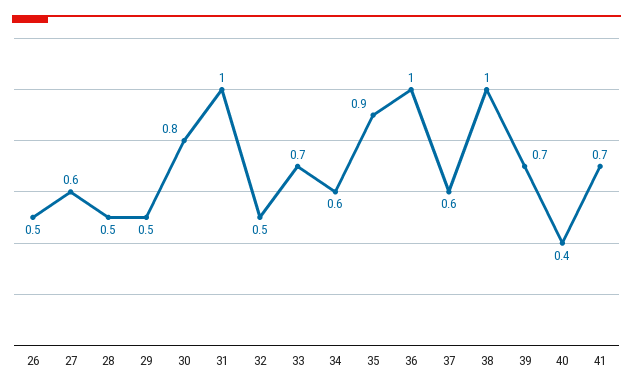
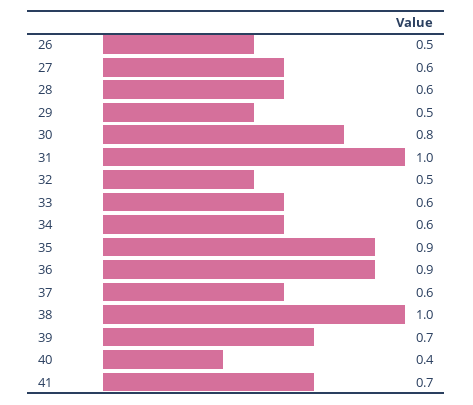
28: 0.5 -> 0.6
33: 0.7 -> 0.6
36: 1 -> 0.9

